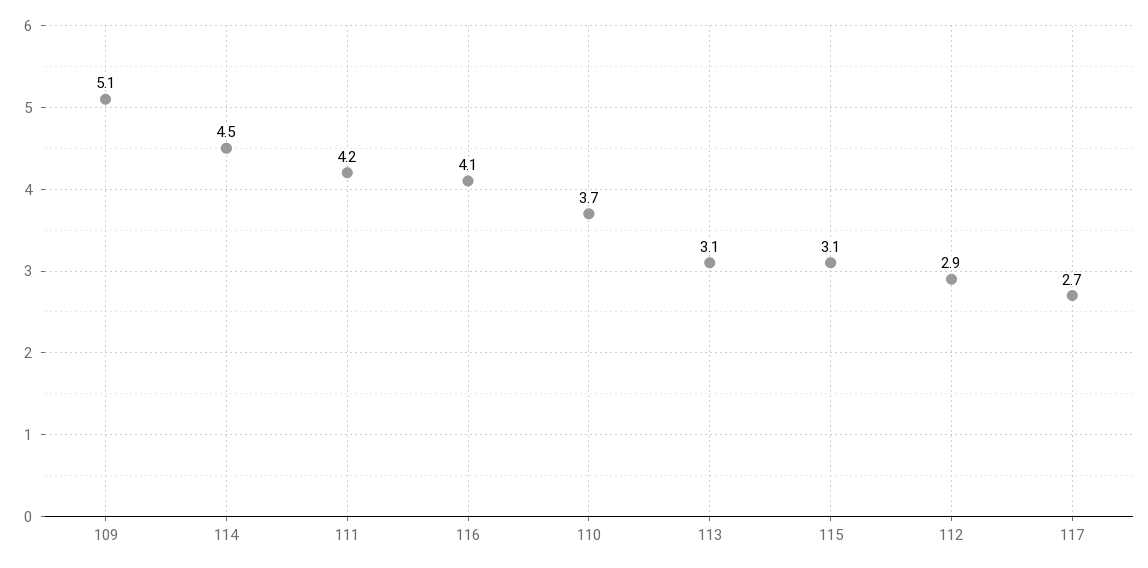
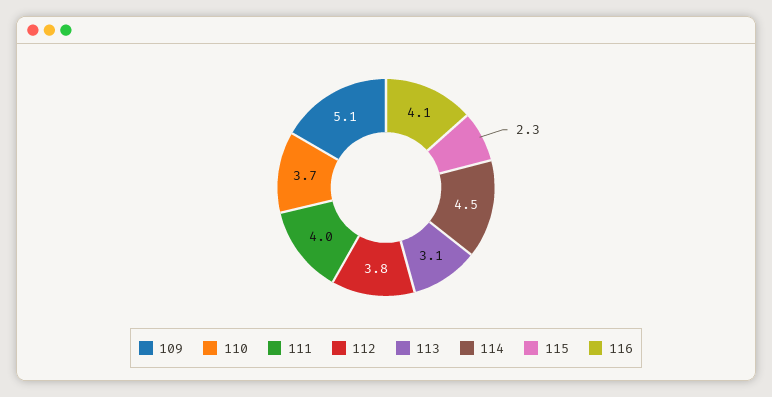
111: 4.2 -> 4
115: 3.1 -> 2.3
112: 2.9 -> 3.8
117: 2.7 -> none

